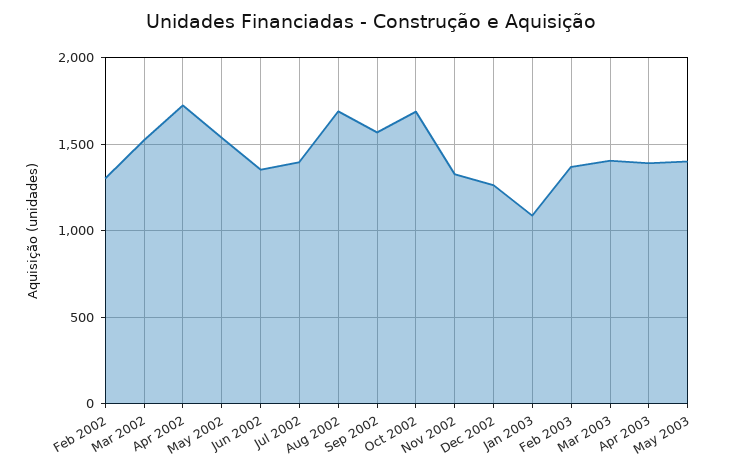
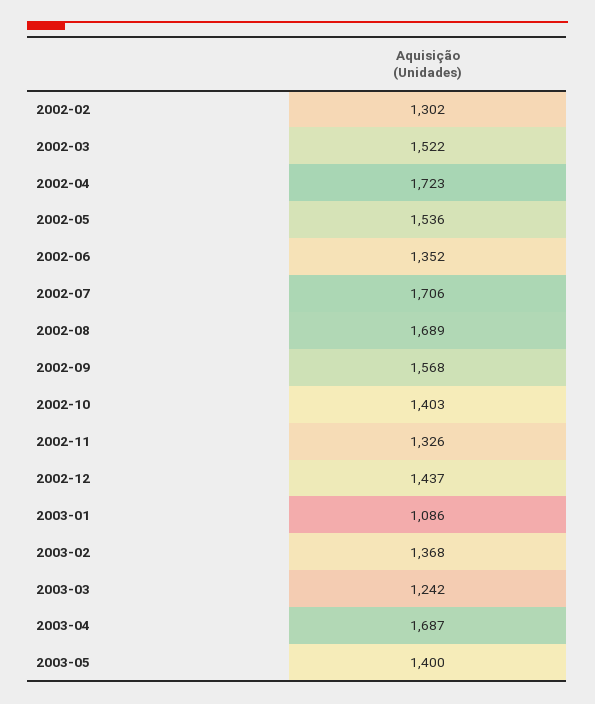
Jul 2002: 1400 -> 1706
Oct 2002: 1700 -> 1403
Dec 2002: 1250 -> 1437
Mar 2003: 1400 -> 1242
Apr 2003: 1400 -> 1687

